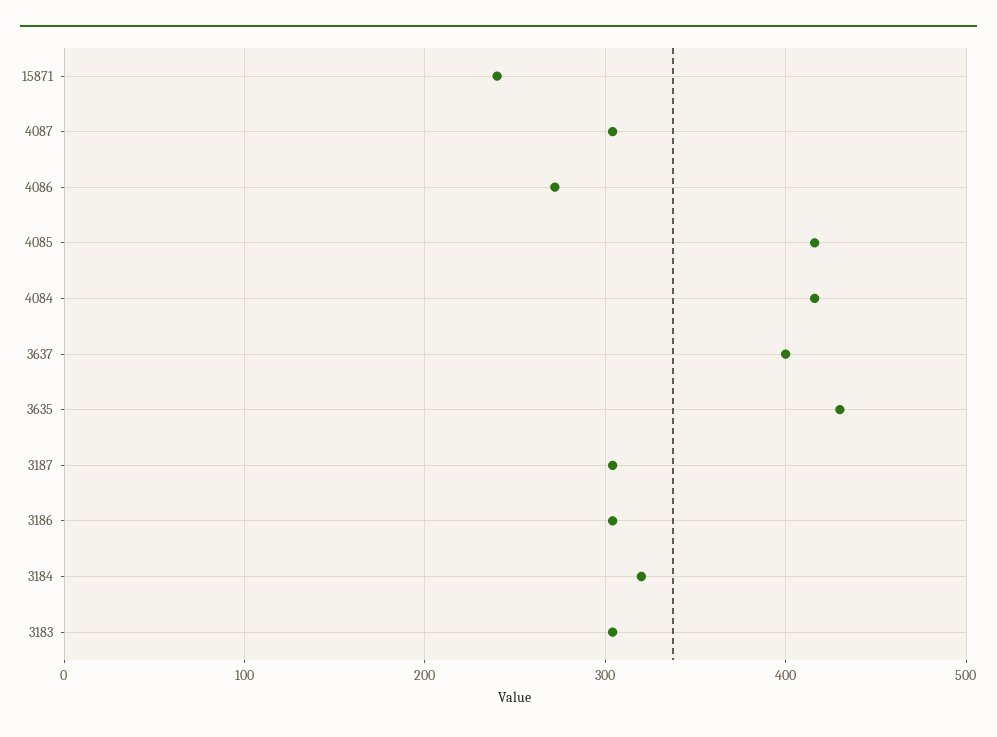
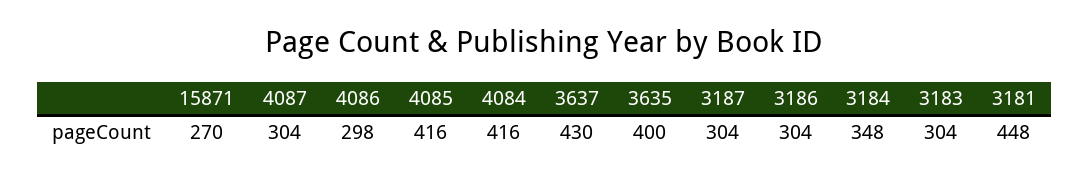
15871: 240 -> 270
4086: 270 -> 298
3637: 400 -> 430
3635: 430 -> 400
3184: 320 -> 348
3181: none -> 448

